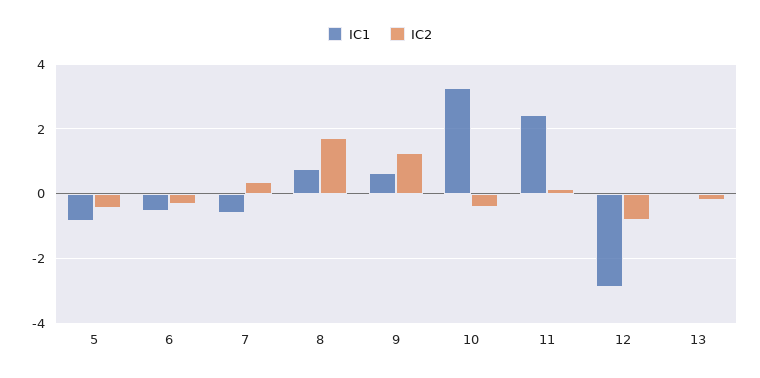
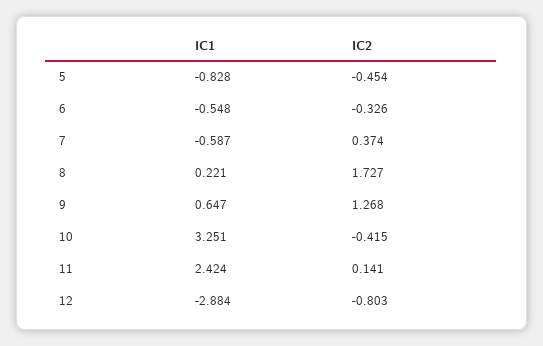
IC1, 8: 0.8 -> 0.221
IC1, 13: 0 -> none
IC2, 13: -0.2 -> none

